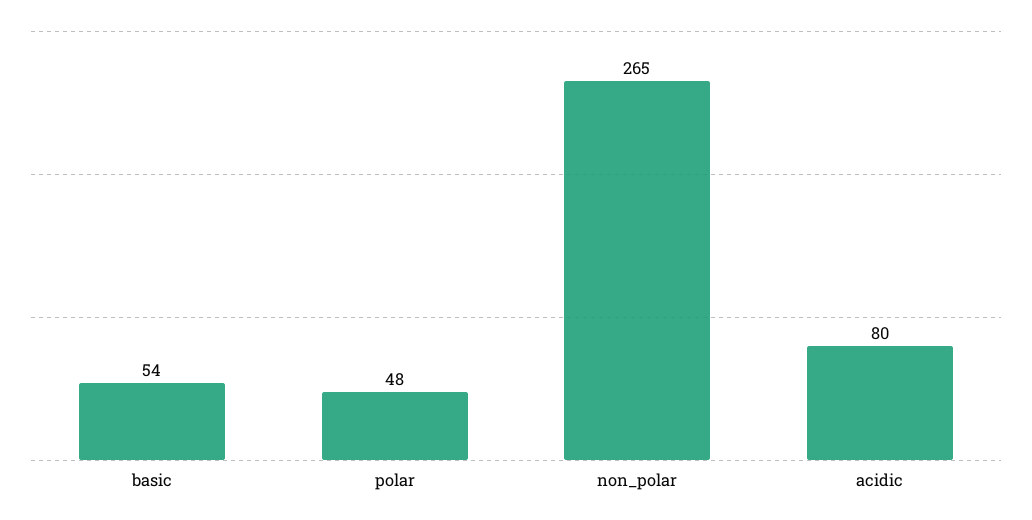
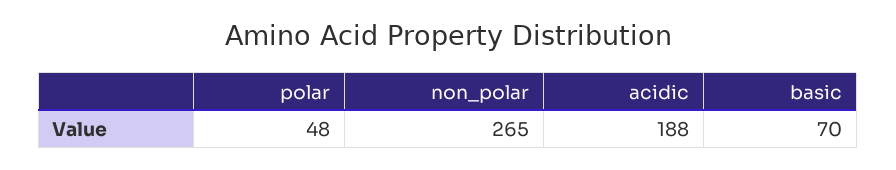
basic: 54 -> 70
acidic: 80 -> 188

